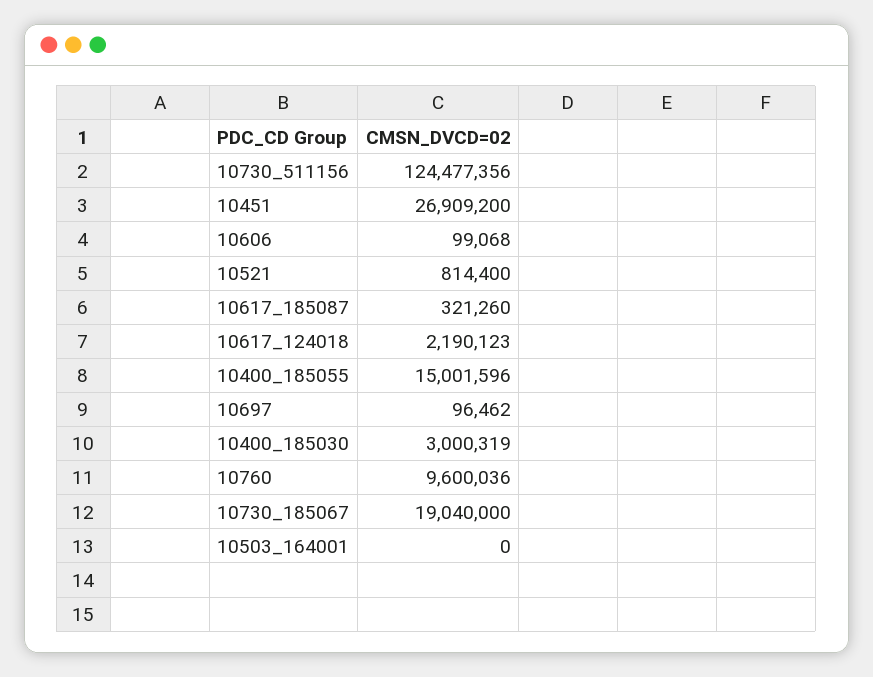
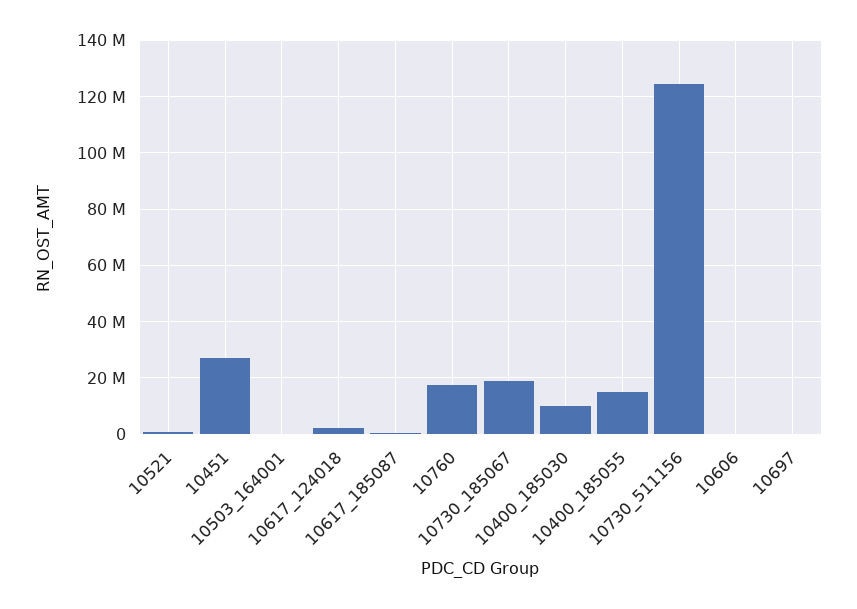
10400_185030: 3000319 -> 10000000
10760: 9600036 -> 17500000

